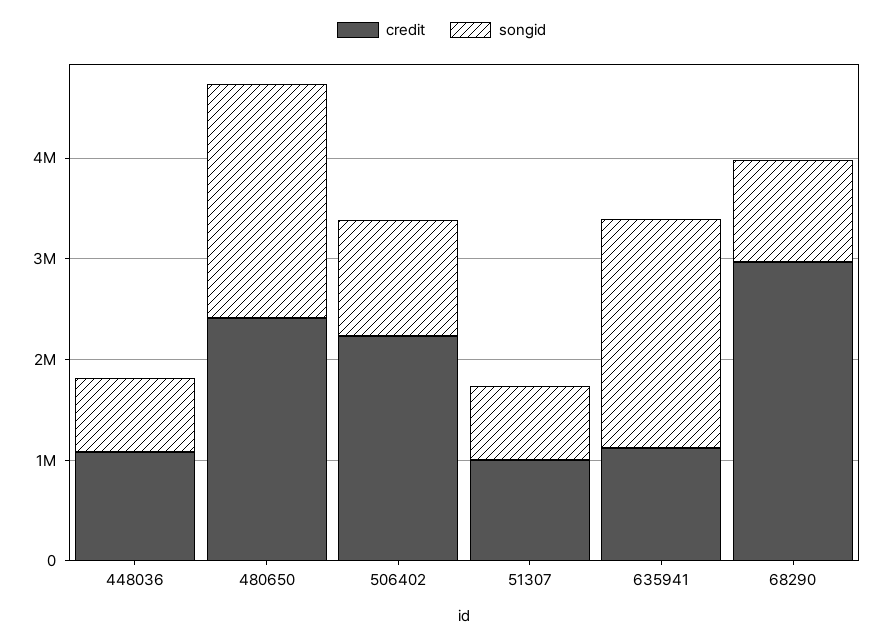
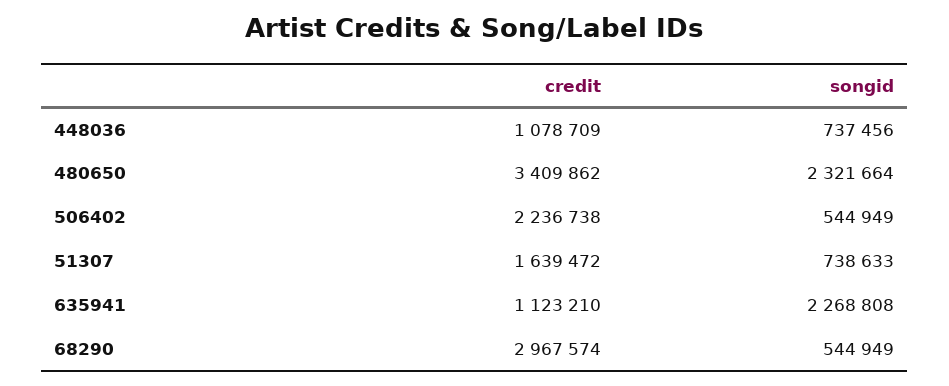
credit, 480650: 2400000 -> 3409862
songid, 506402: 1200000 -> 544949
credit, 51307: 1000000 -> 1639472
songid, 68290: 1000000 -> 544949

